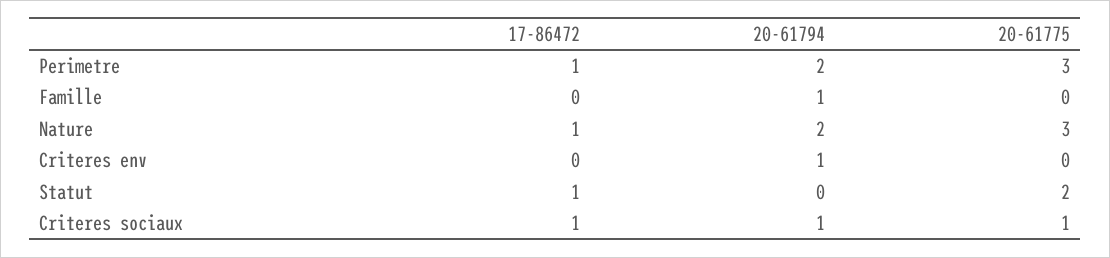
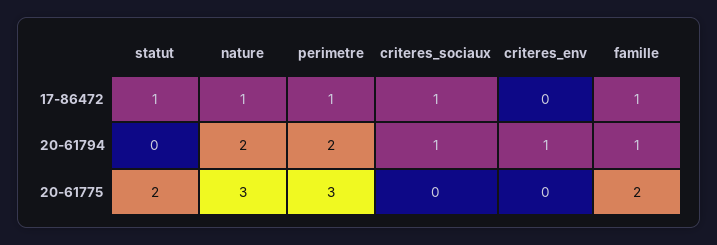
17-86472, Famille: 0 -> 1
20-61775, Famille: 0 -> 2
20-61775, Criteres sociaux: 1 -> 0

